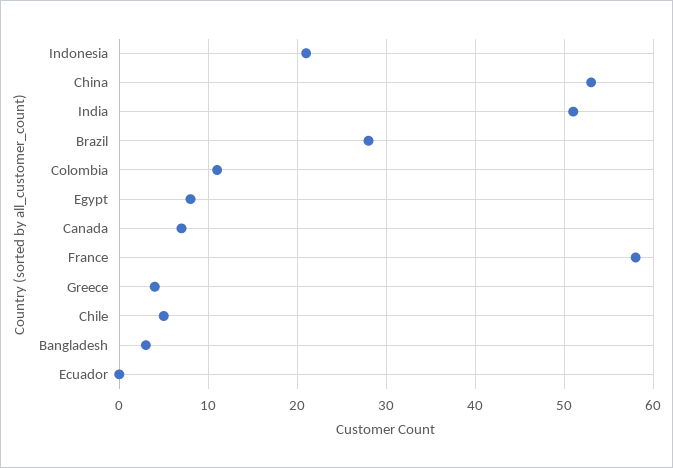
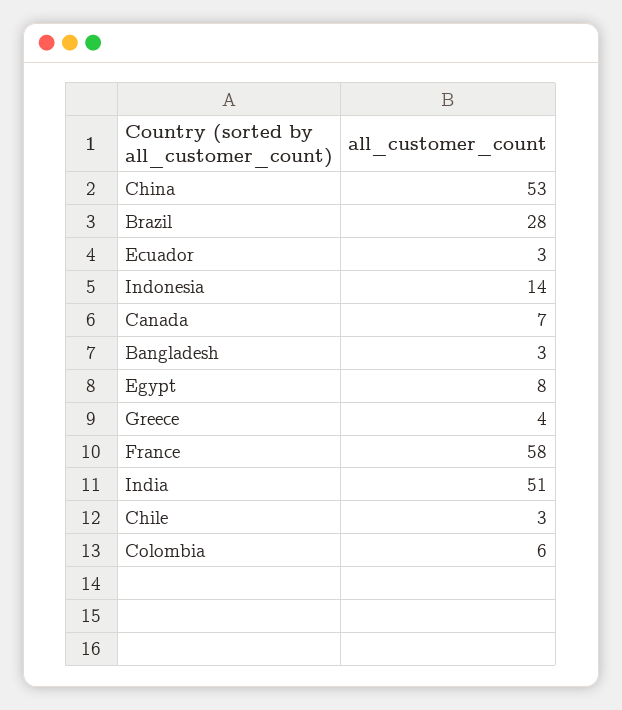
Indonesia: 21 -> 14
Colombia: 11 -> 6
Chile: 5 -> 3
Ecuador: 0 -> 3

